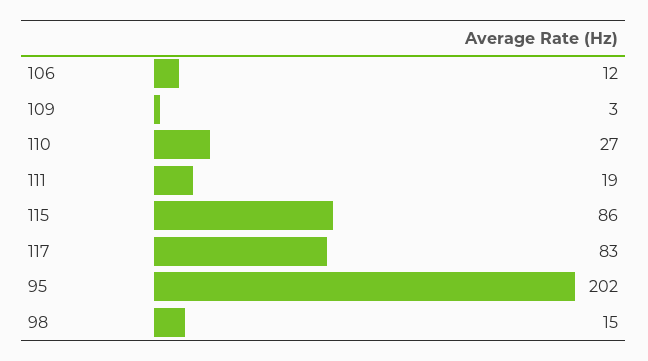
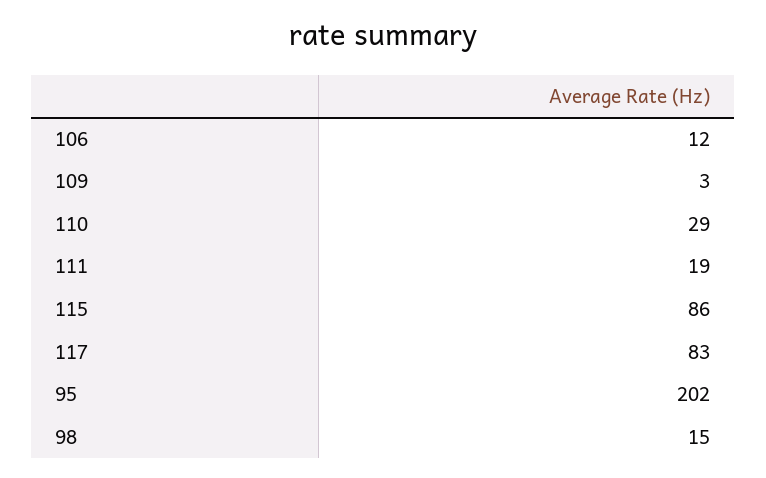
110: 27 -> 29

